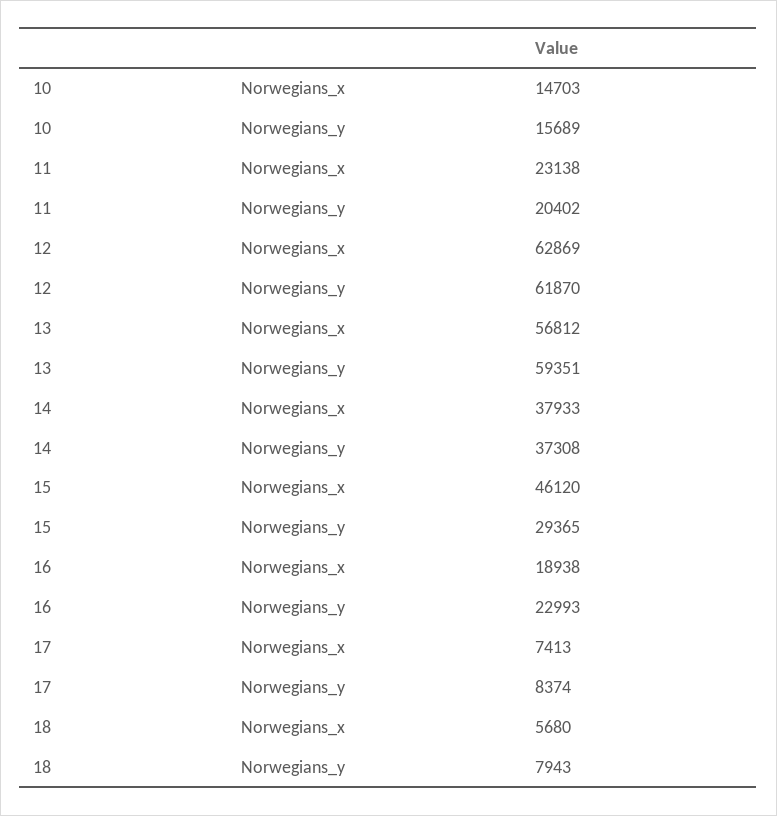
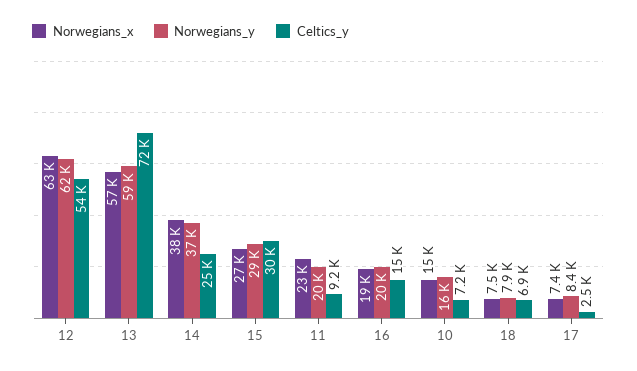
Norwegians_x, 15: 46120 -> 27000
Norwegians_y, 16: 22993 -> 20000
Norwegians_x, 18: 5680 -> 7500
Celtics_y, 12: none -> 54000
Celtics_y, 13: none -> 72000
Celtics_y, 14: none -> 25000
Celtics_y, 15: none -> 30000
Celtics_y, 11: none -> 9200
Celtics_y, 16: none -> 15000
Celtics_y, 10: none -> 7200
Celtics_y, 18: none -> 6900
Celtics_y, 17: none -> 2500

